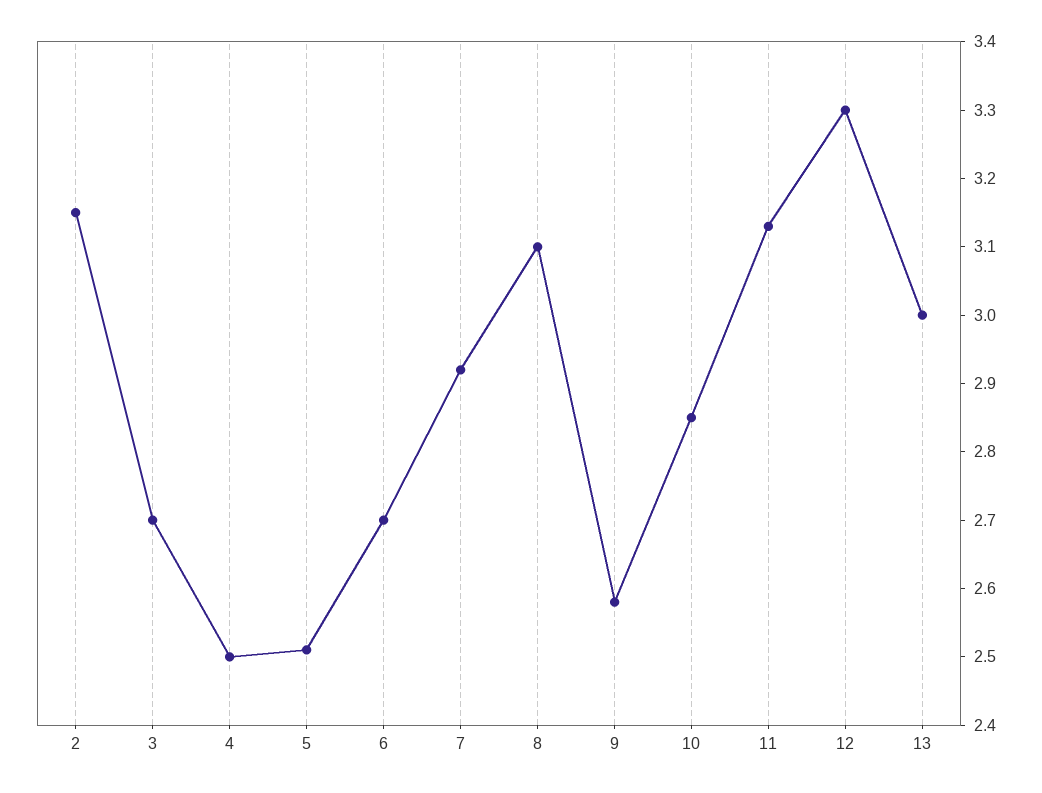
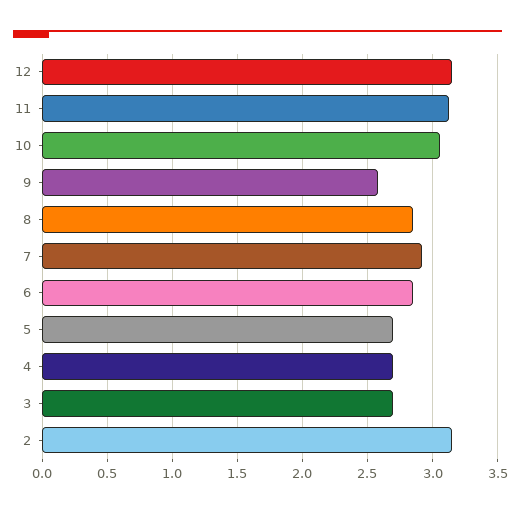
4: 2.5 -> 2.7
5: 2.5 -> 2.7
6: 2.7 -> 2.85
8: 3.1 -> 2.85
10: 2.85 -> 3.05
12: 3.3 -> 3.15
13: 3 -> none

